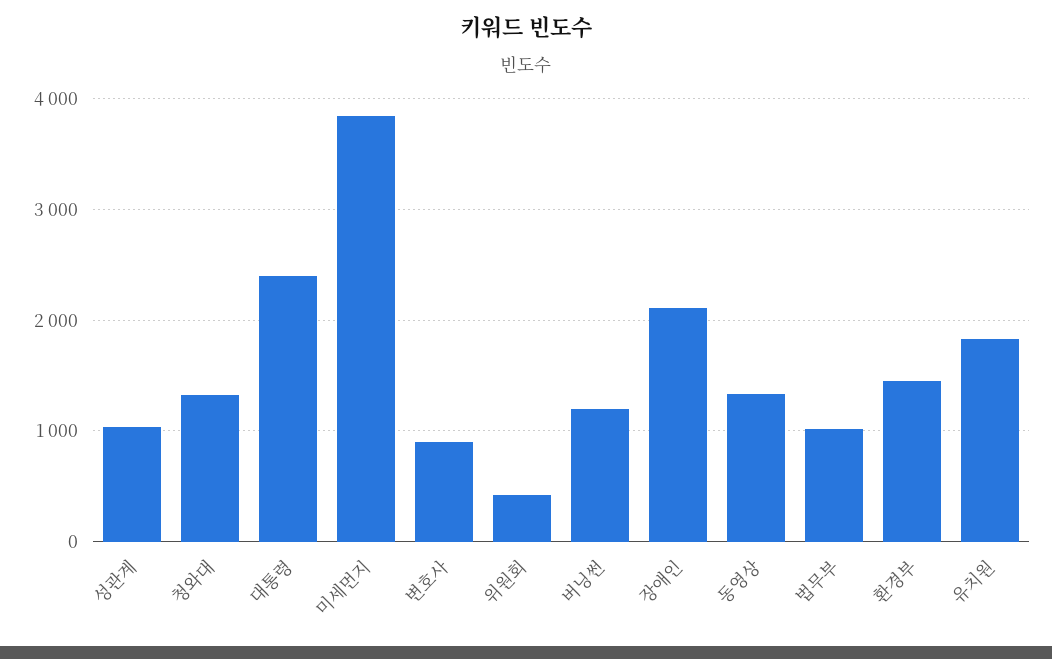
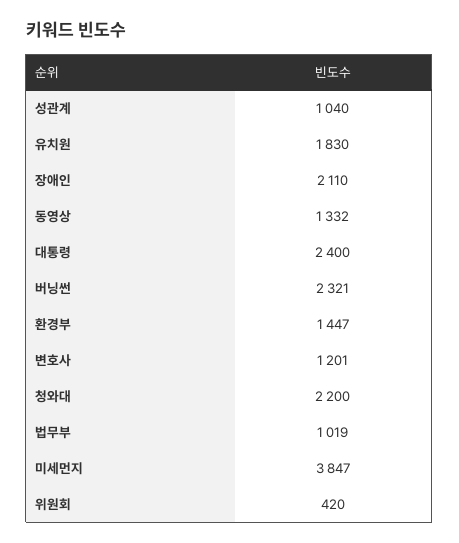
청와대: 1300 -> 2200
변호사: 900 -> 1201
버닝썬: 1200 -> 2321

